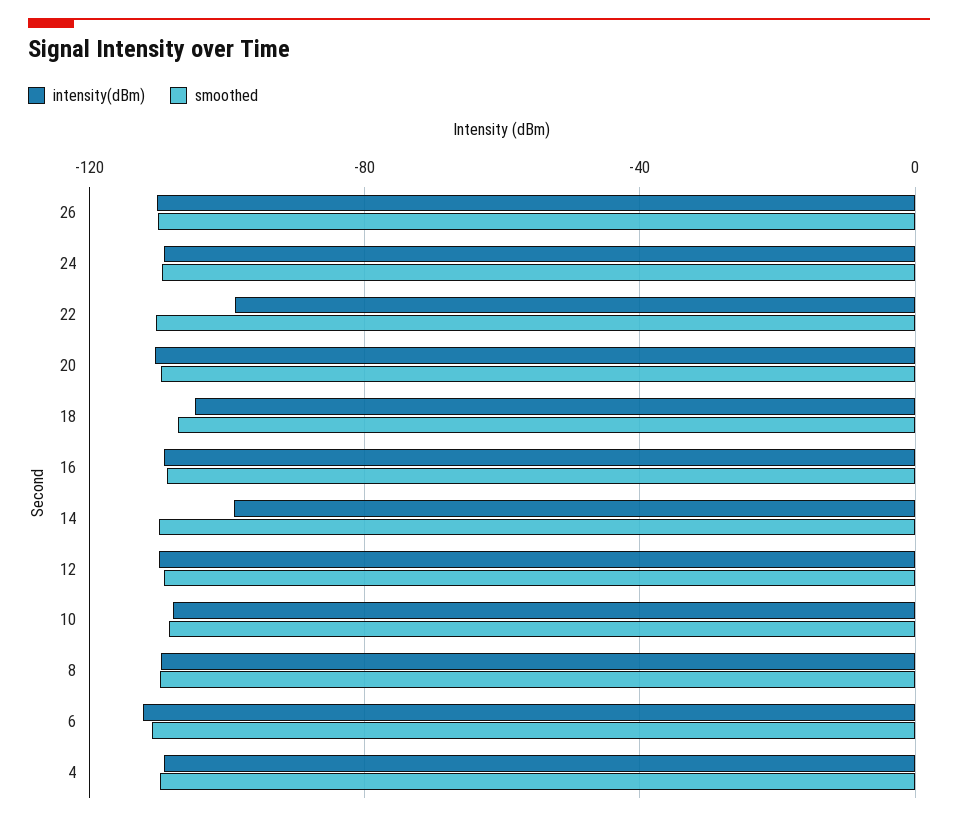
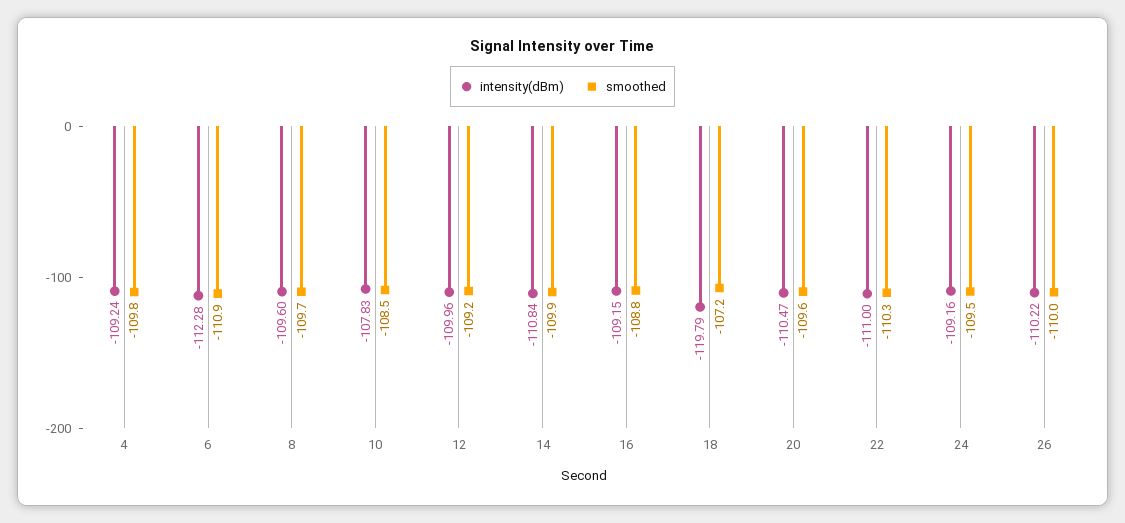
intensity(dBm), 22: -100 -> -111
intensity(dBm), 18: -105 -> -119.79
intensity(dBm), 14: -100 -> -110.84

